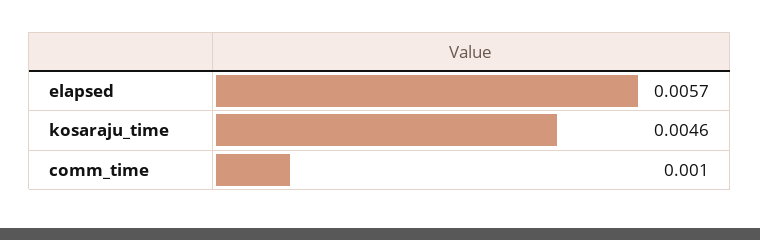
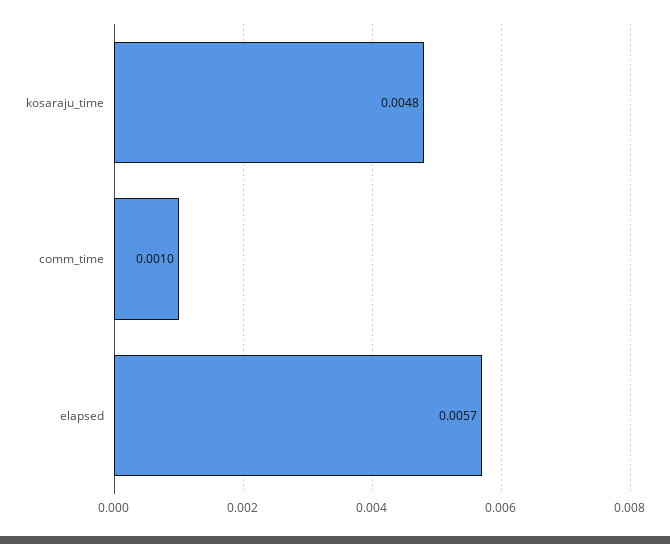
kosaraju_time: 0.0046 -> 0.0048

